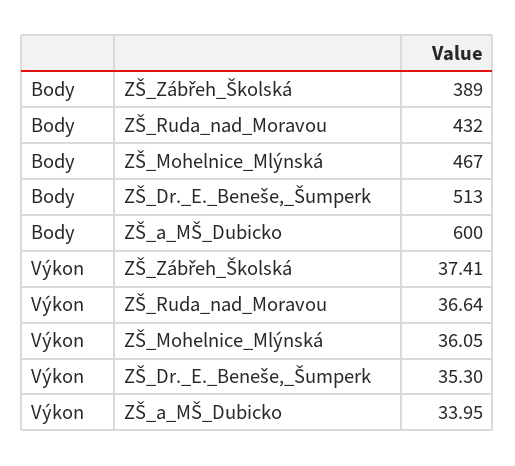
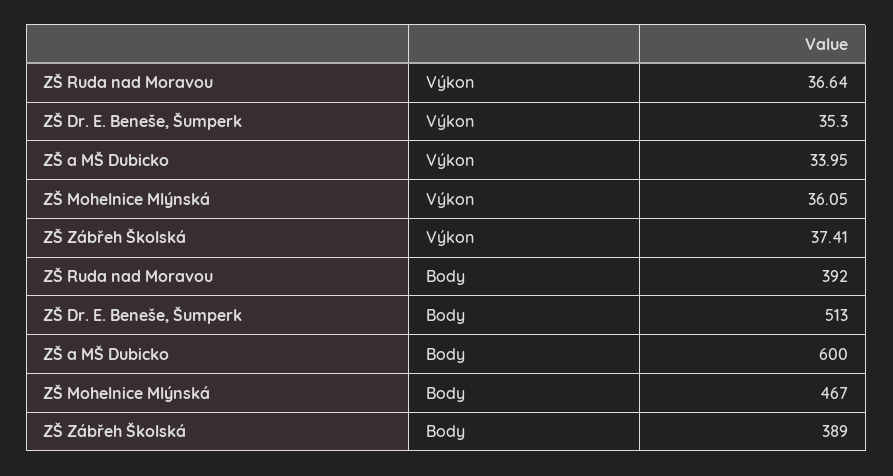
Body, ZŠ_Ruda_nad_Moravou: 432 -> 392

